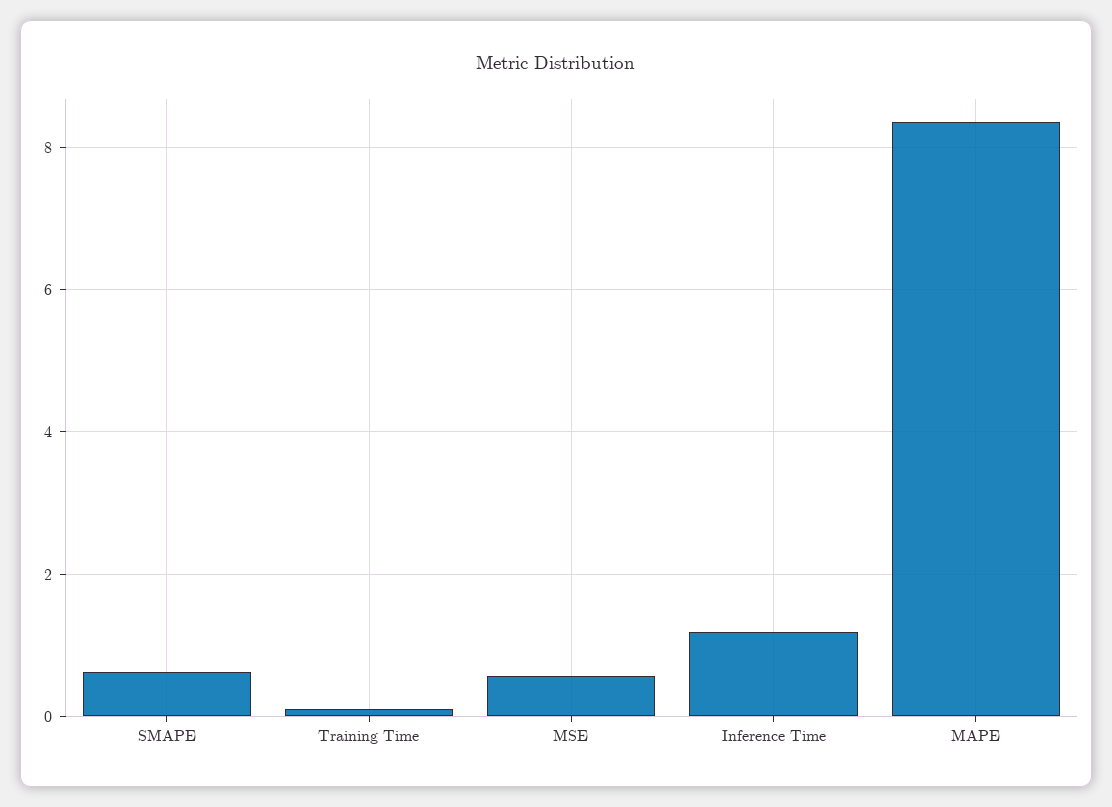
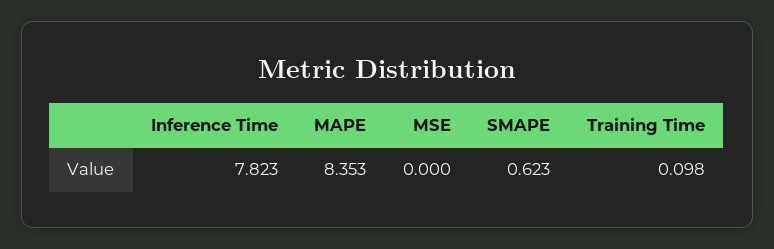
MSE: 0.6 -> 0
Inference Time: 1.2 -> 7.823

